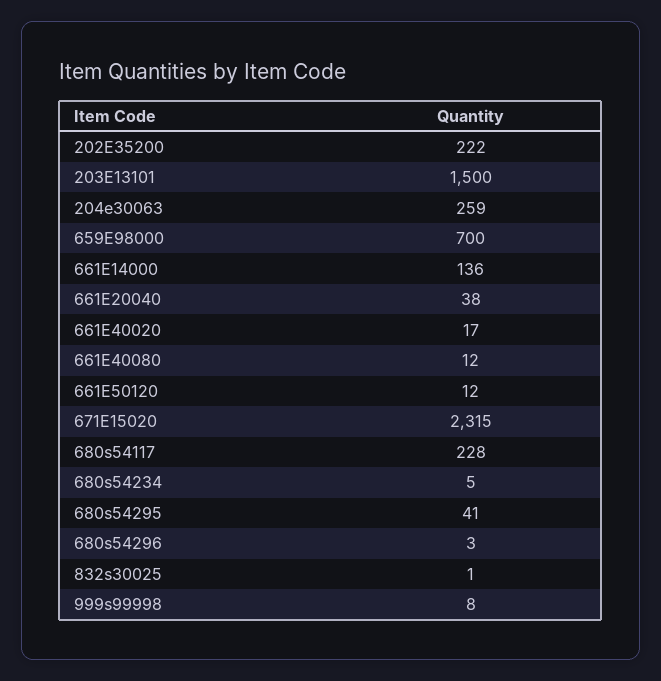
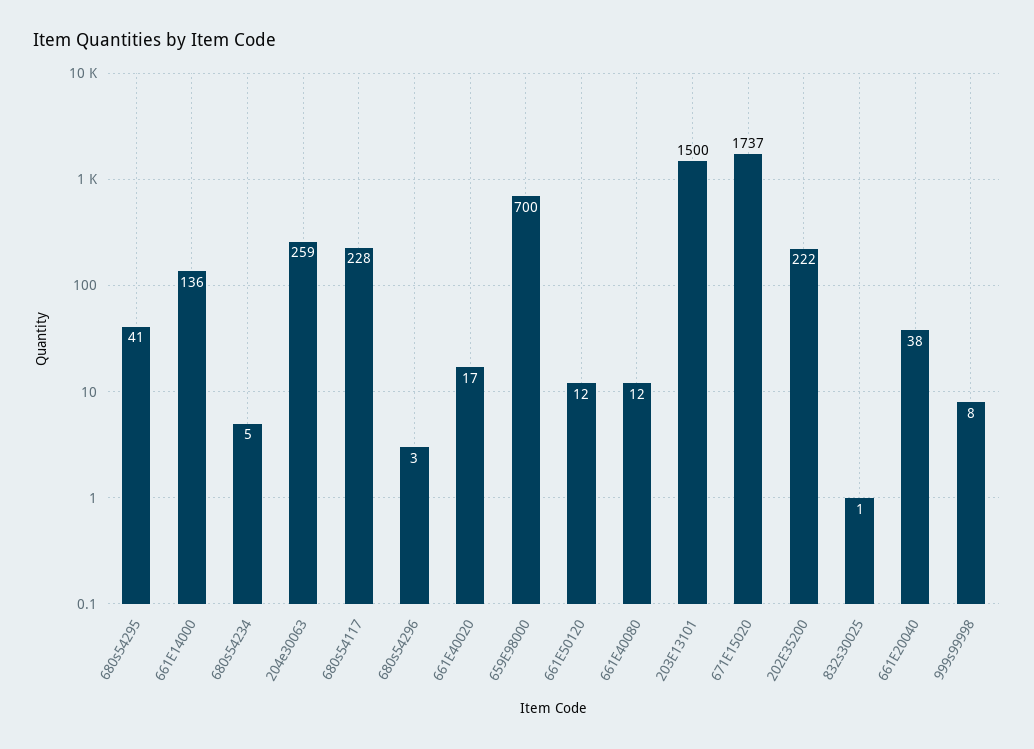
671E15020: 2315 -> 1737

